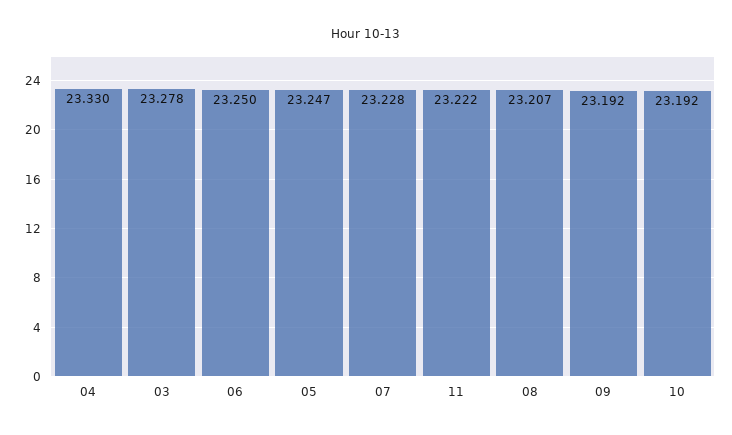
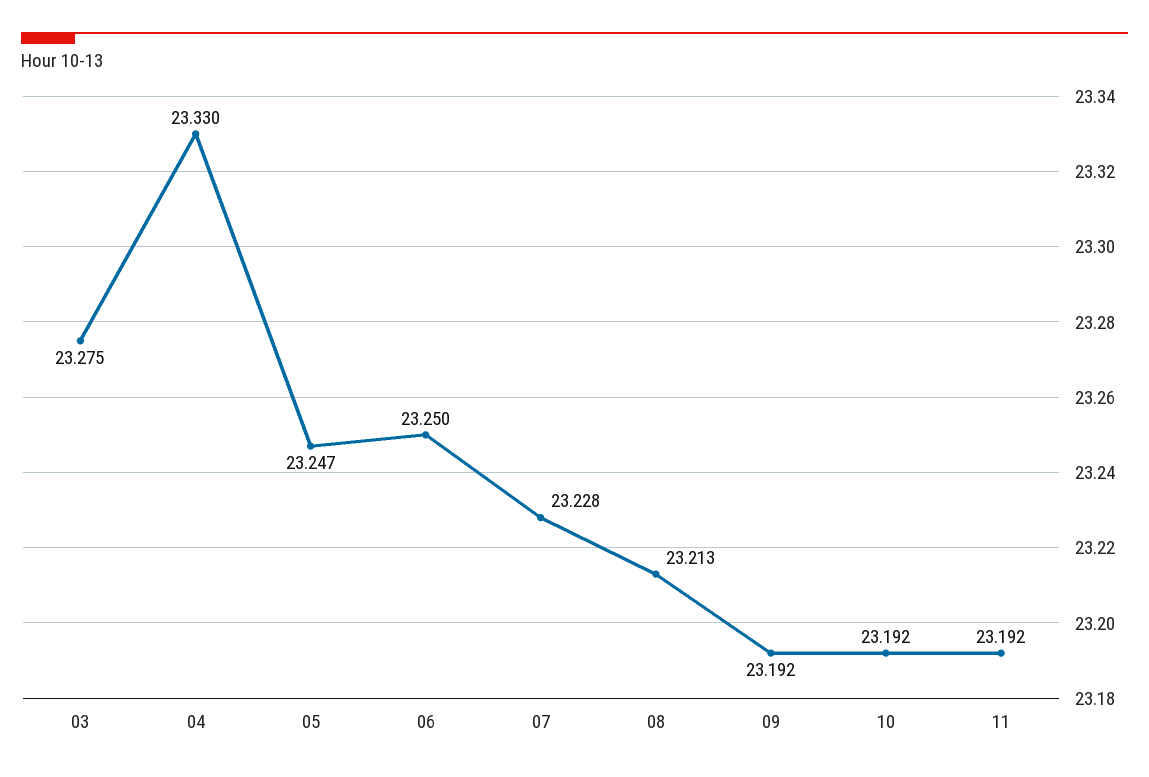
03: 23.278 -> 23.275
11: 23.222 -> 23.192
08: 23.207 -> 23.213

